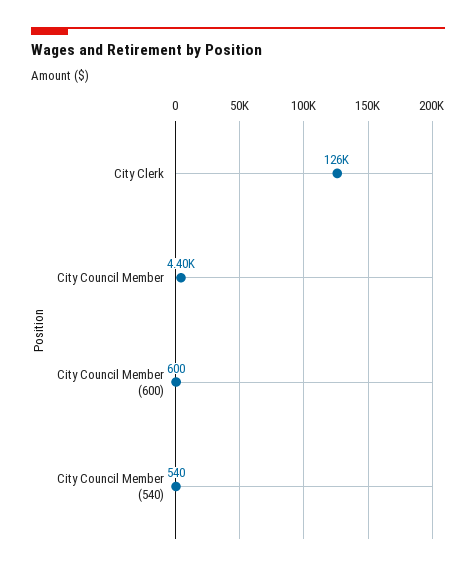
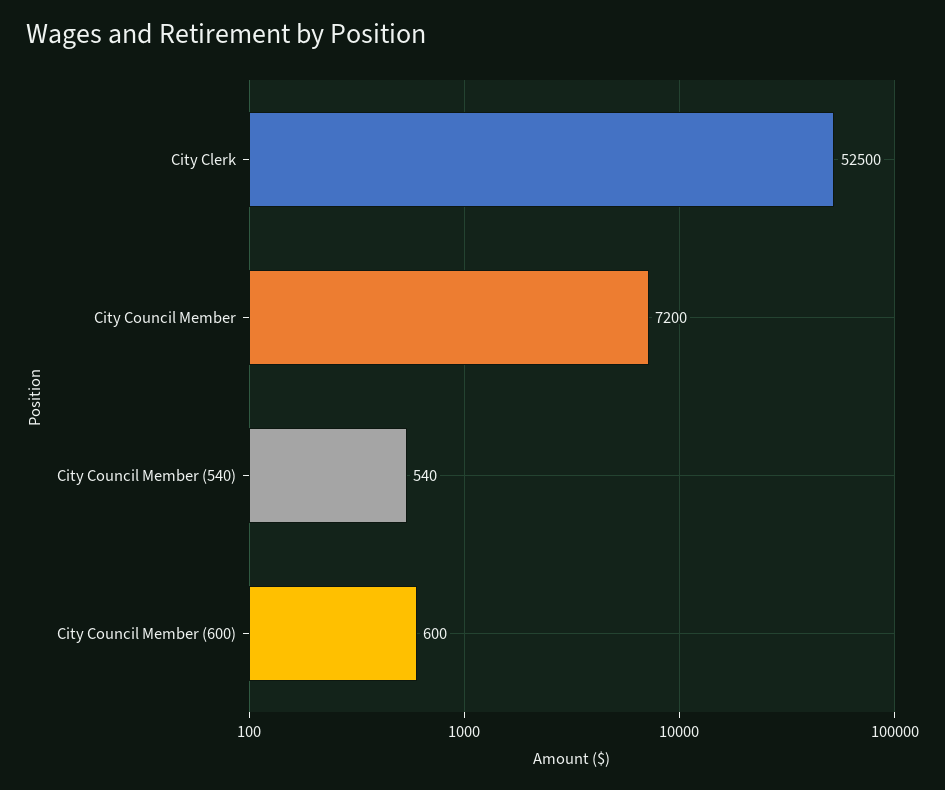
City Clerk: 126000 -> 52500
City Council Member: 4400 -> 7200

